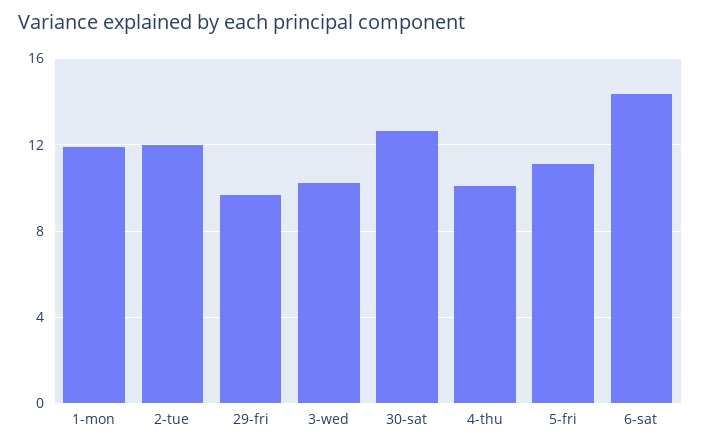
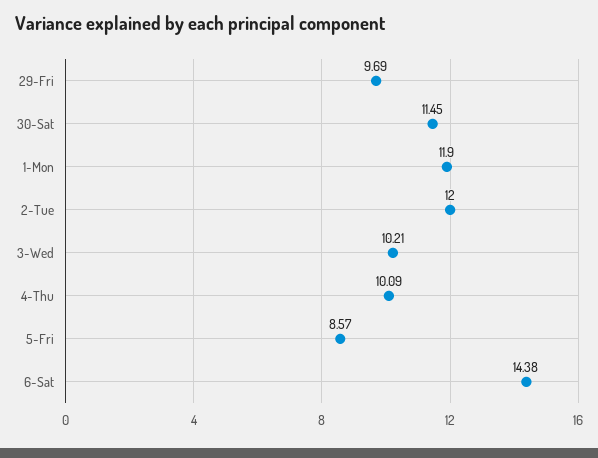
30-sat: 12.5 -> 11.45
5-fri: 11 -> 8.57

